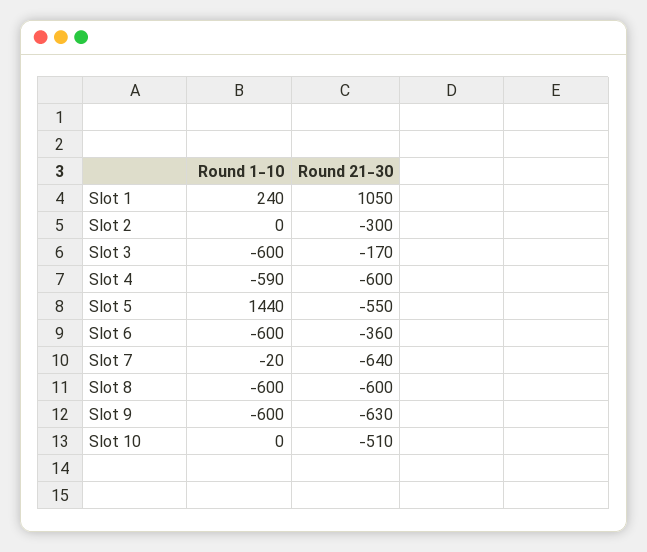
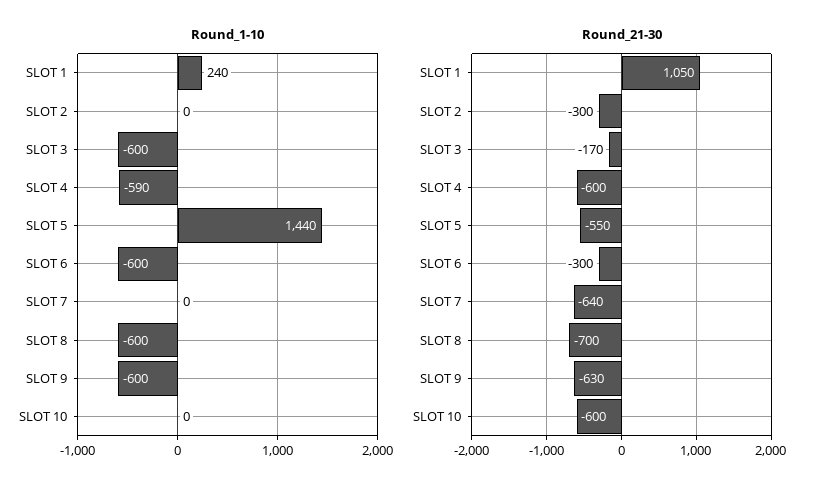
Round 21-30, Slot 6: -360 -> -300
Round 1-10, Slot 7: -20 -> 0
Round 21-30, Slot 8: -600 -> -700
Round 21-30, Slot 10: -510 -> -600

